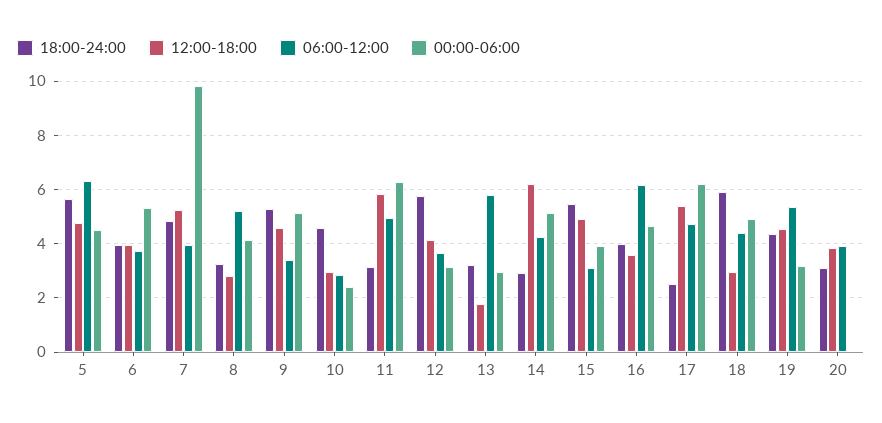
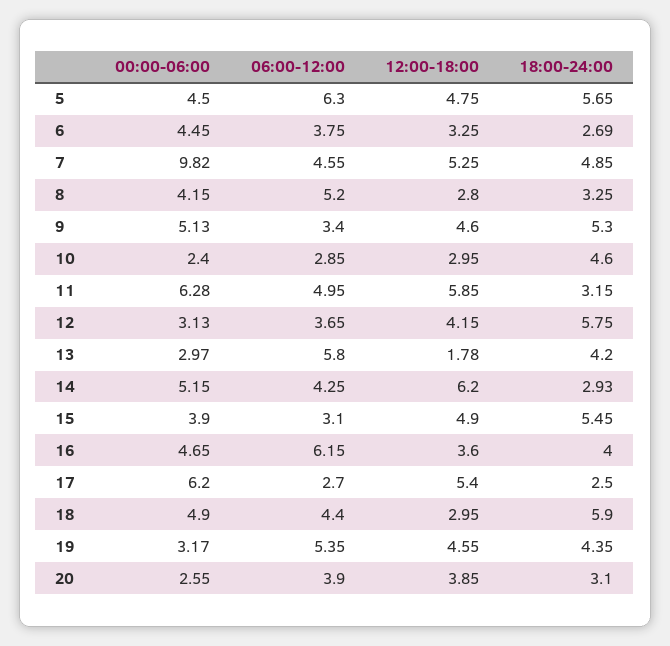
18:00-24:00, 6: 4 -> 2.69
12:00-18:00, 6: 4 -> 3.25
00:00-06:00, 6: 5.25 -> 4.45
06:00-12:00, 7: 4 -> 4.55
18:00-24:00, 13: 3.25 -> 4.2
06:00-12:00, 17: 4.75 -> 2.7
00:00-06:00, 20: 0 -> 2.55

